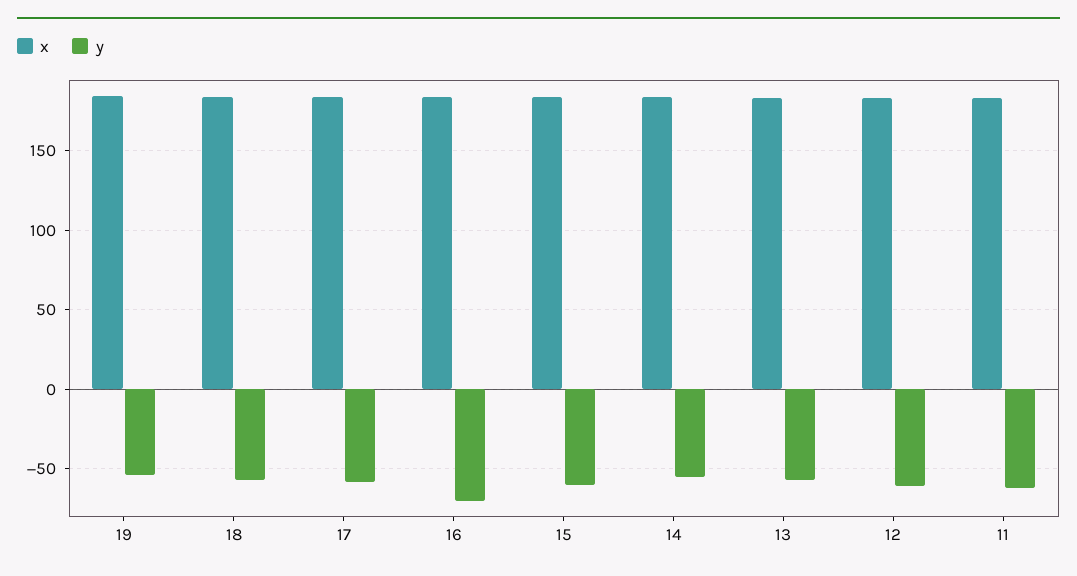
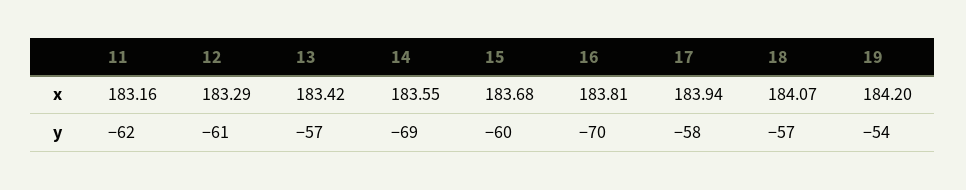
y, 14: -55 -> -69

